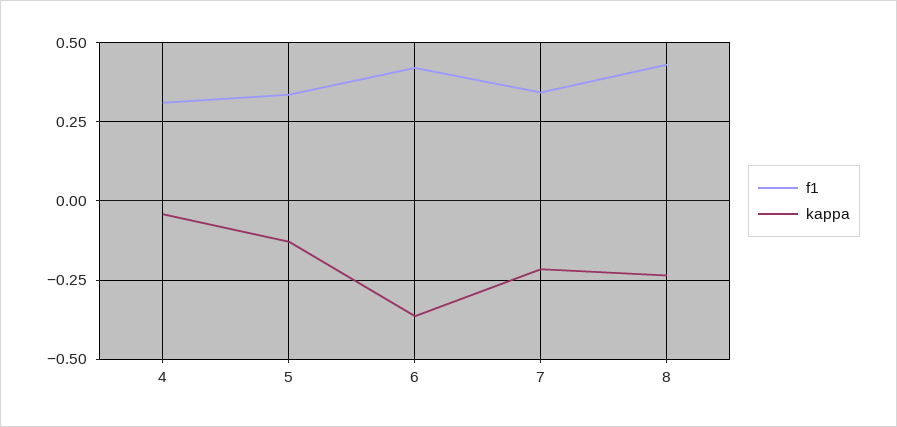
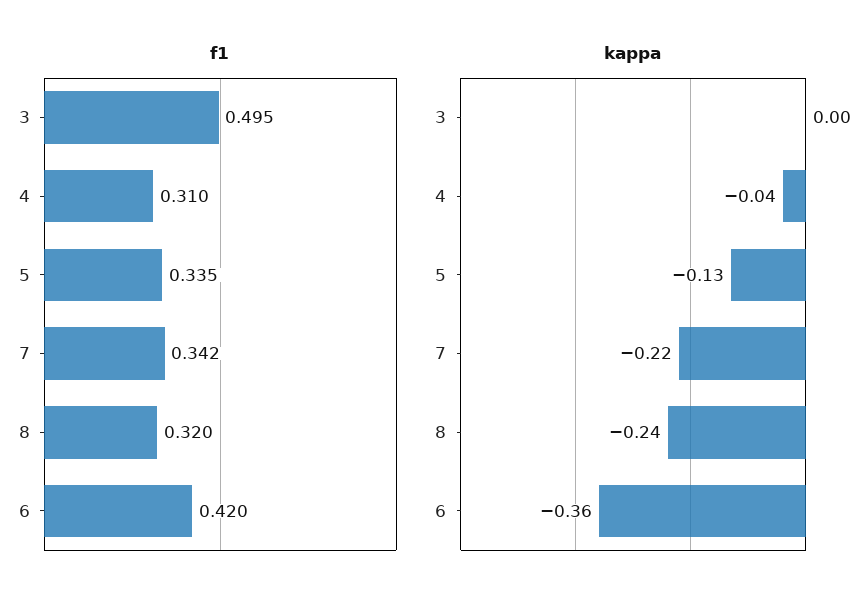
f1, 8: 0.425 -> 0.32
f1, 3: none -> 0.495
kappa, 3: none -> 0

